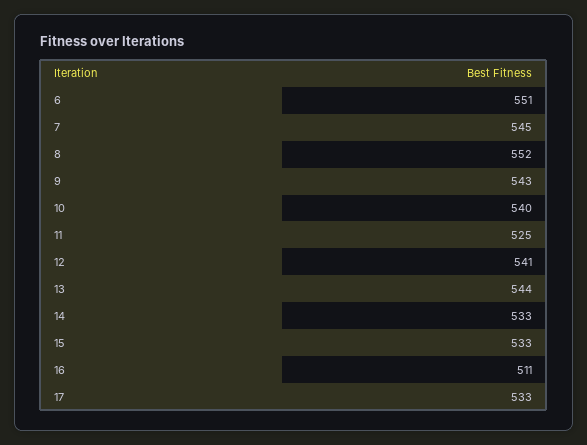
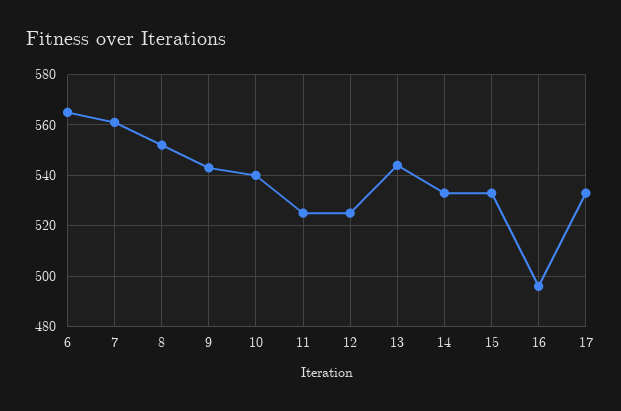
6: 551 -> 565
7: 545 -> 560
12: 541 -> 525
16: 511 -> 495

